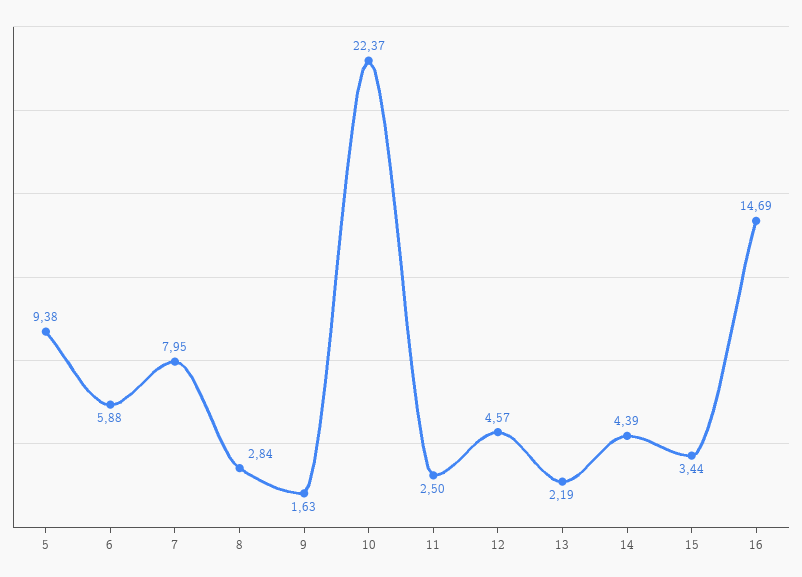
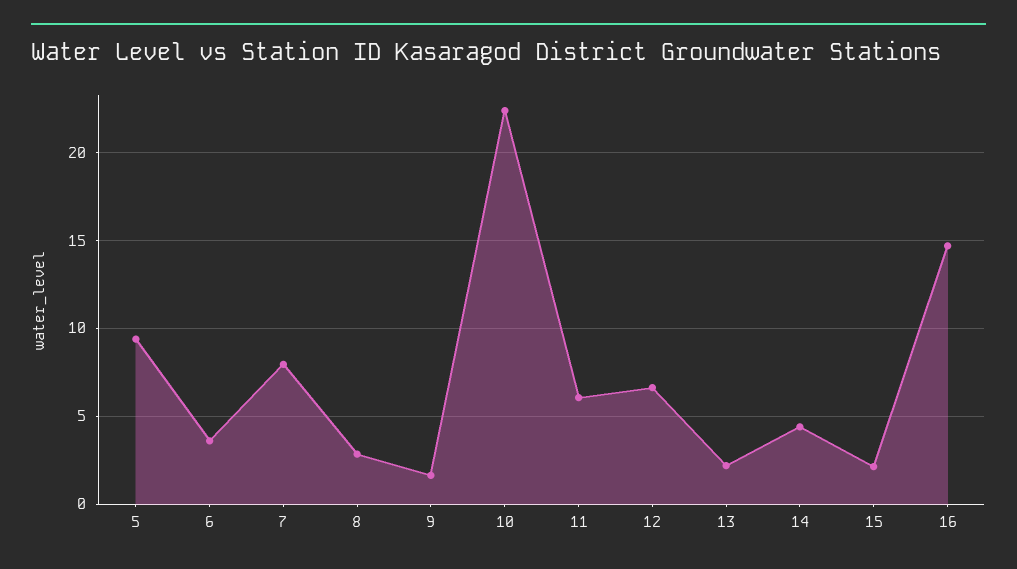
6: 5.88 -> 3.5
11: 2.5 -> 6
12: 4.57 -> 6.5
15: 3.44 -> 2

